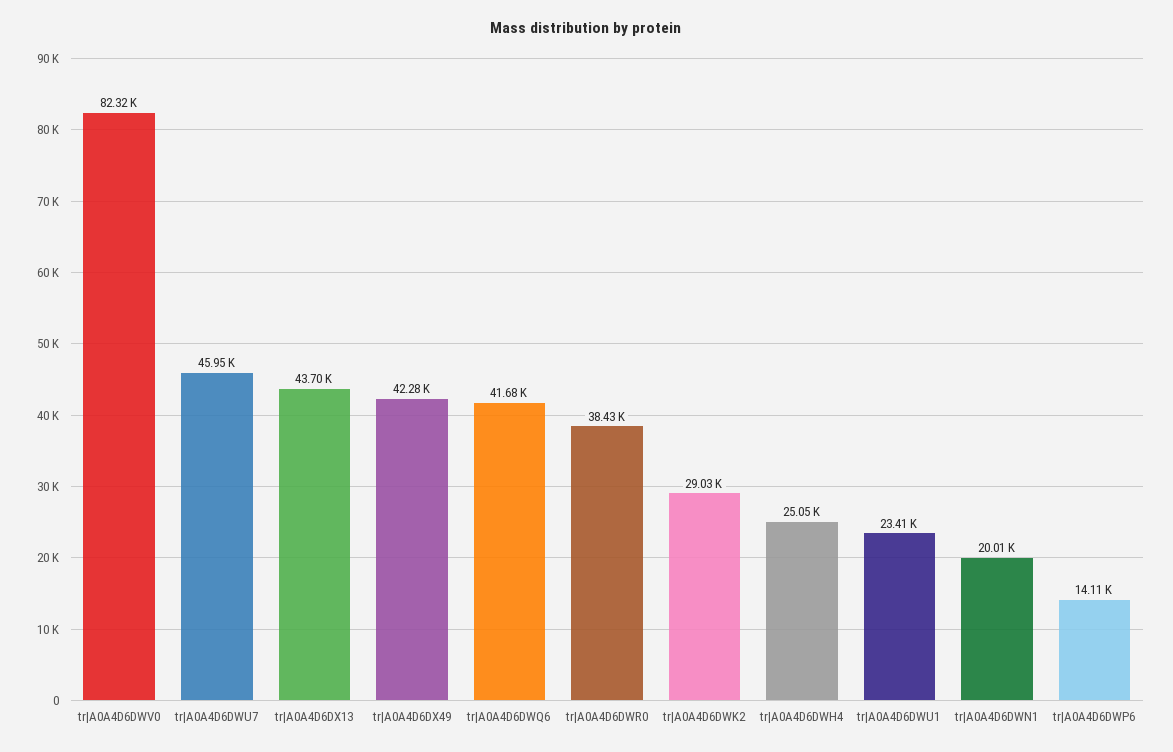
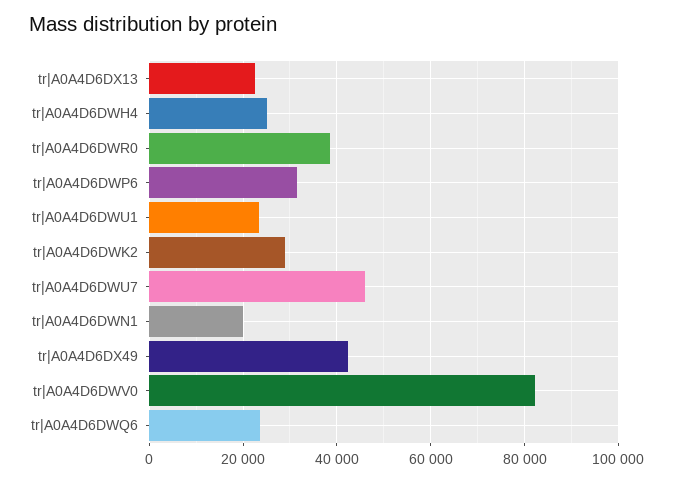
tr|A0A4D6DX13: 43700 -> 22000
tr|A0A4D6DWQ6: 41680 -> 24000
tr|A0A4D6DWP6: 14110 -> 32000

